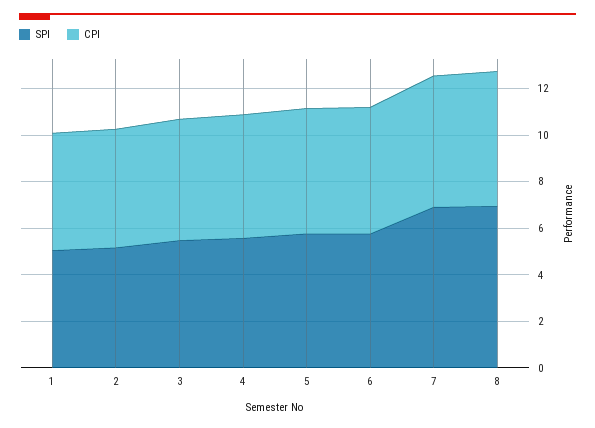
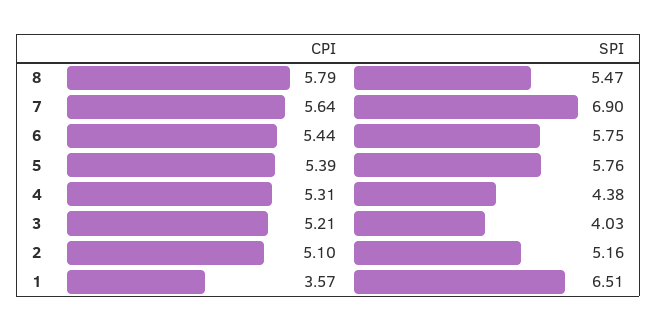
SPI, 1: 5 -> 6.51
CPI, 1: 5 -> 3.57
SPI, 3: 5.5 -> 4.03
SPI, 4: 5.5 -> 4.38
SPI, 8: 7 -> 5.47

